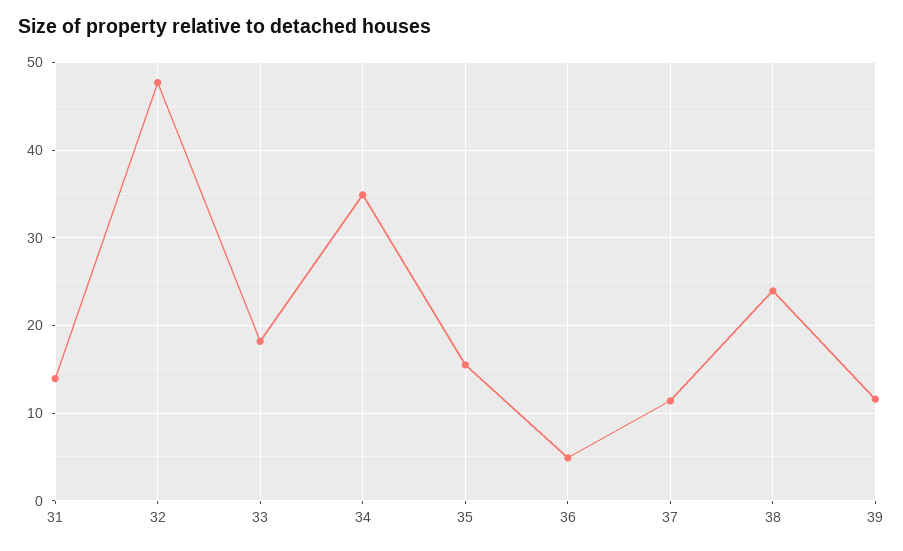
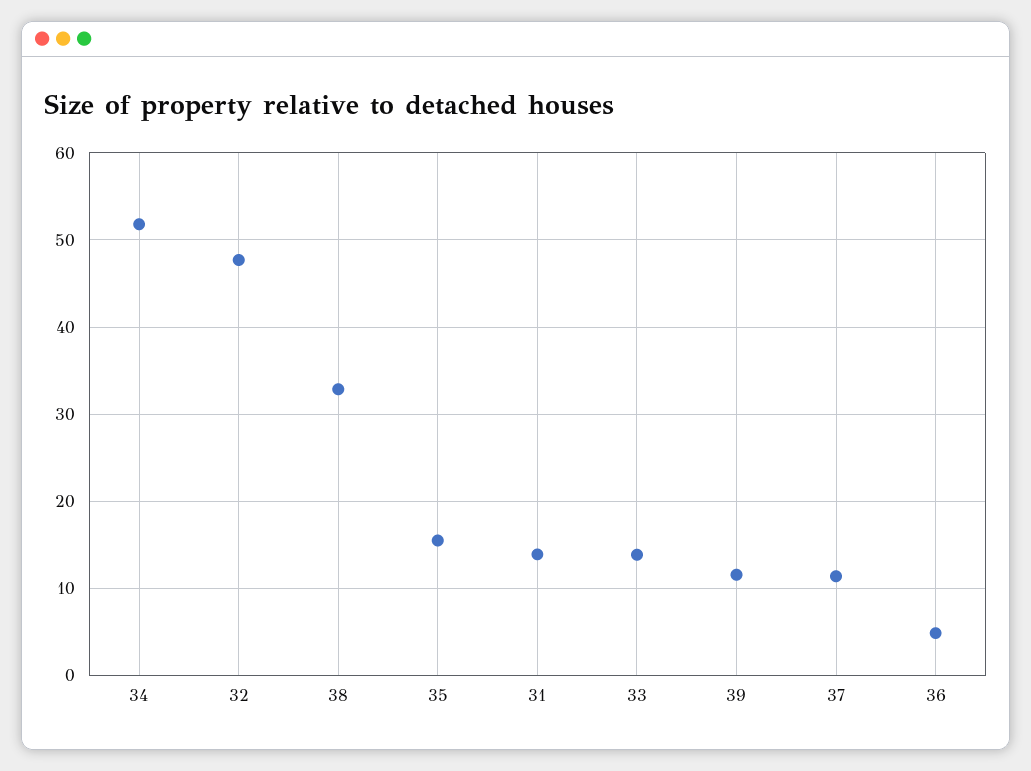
33: 18 -> 14
34: 35 -> 52
38: 24 -> 33

